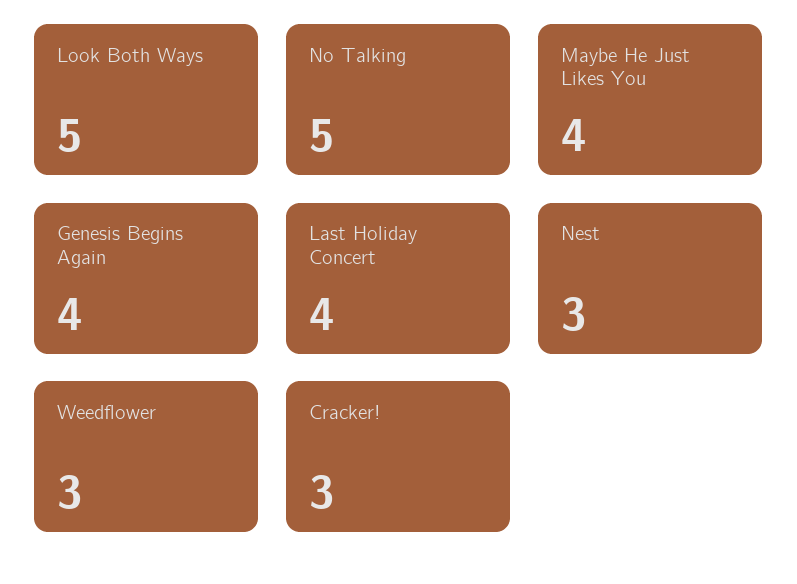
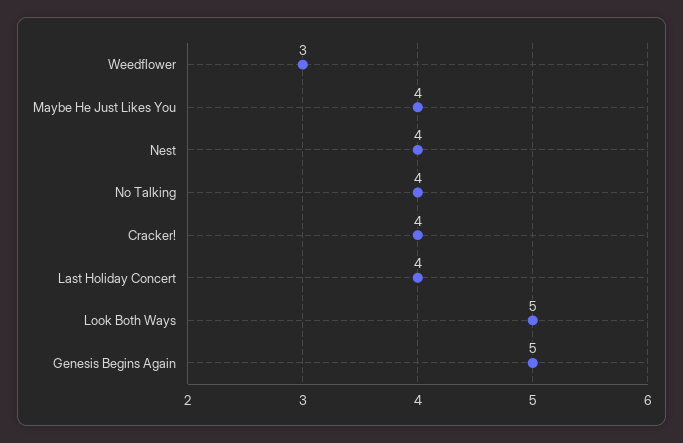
No Talking: 5 -> 4
Genesis Begins Again: 4 -> 5
Nest: 3 -> 4
Cracker!: 3 -> 4

